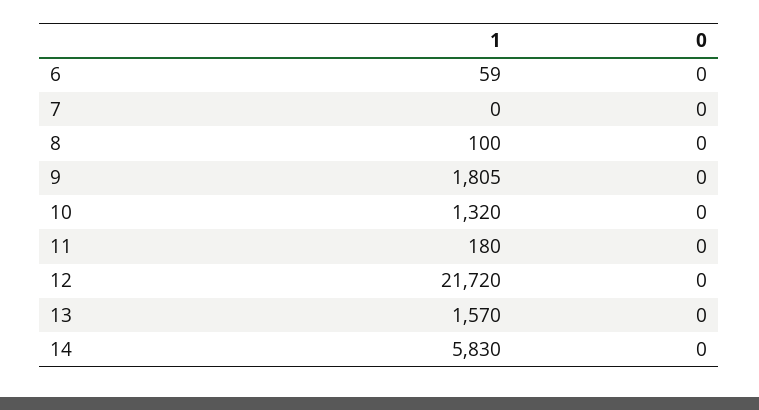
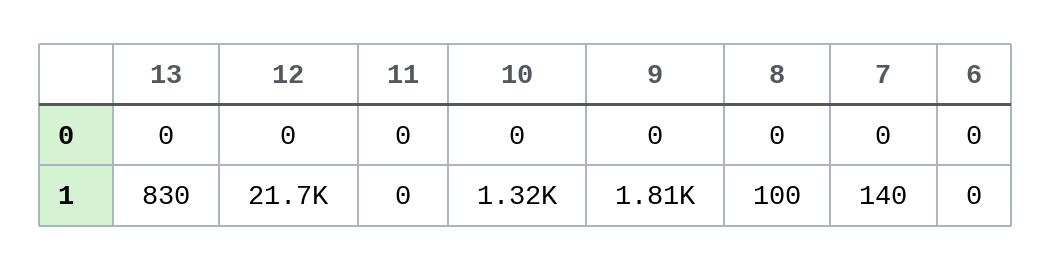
1, 6: 59 -> 0
1, 7: 0 -> 140
1, 11: 180 -> 0
1, 13: 1570 -> 830
1, 14: 5830 -> none
0, 14: 0 -> none

